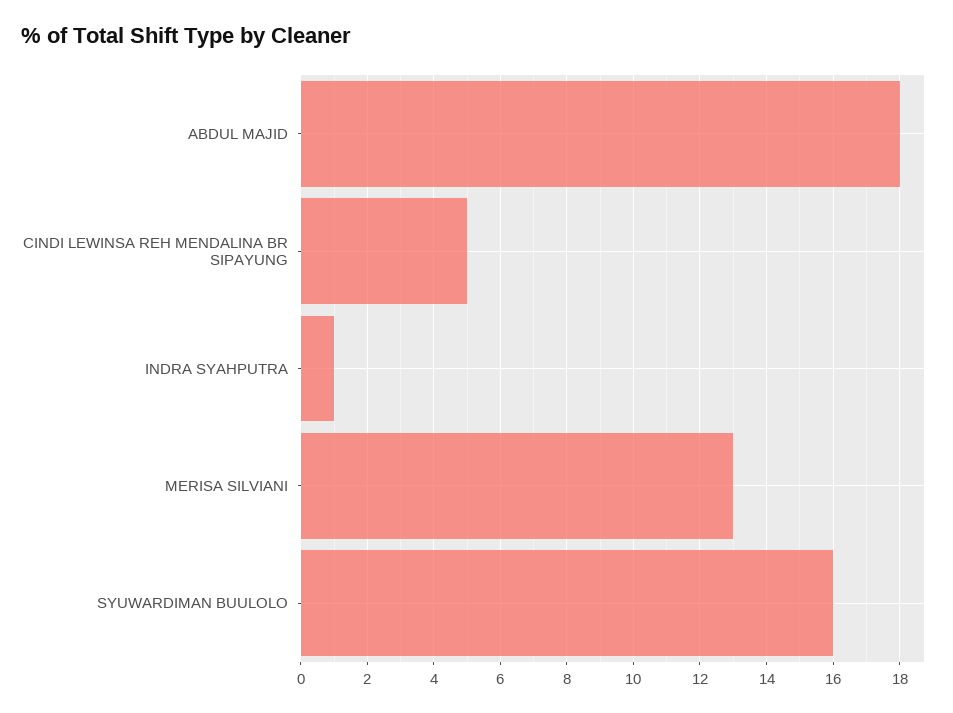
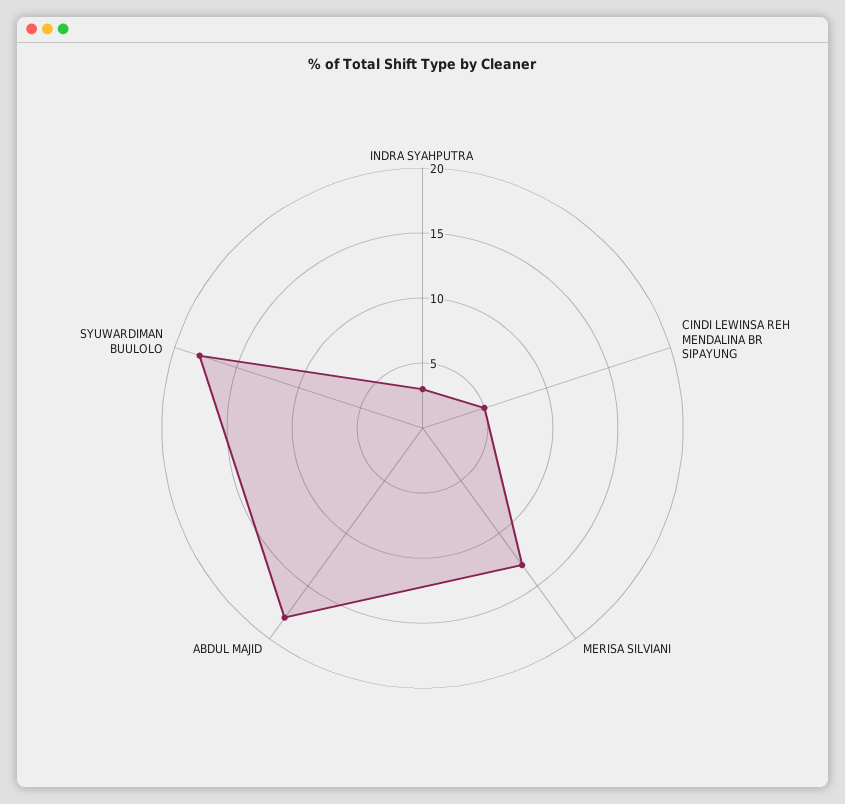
INDRA SYAHPUTRA: 1 -> 3
SYUWARDIMAN BUULOLO: 16 -> 18

